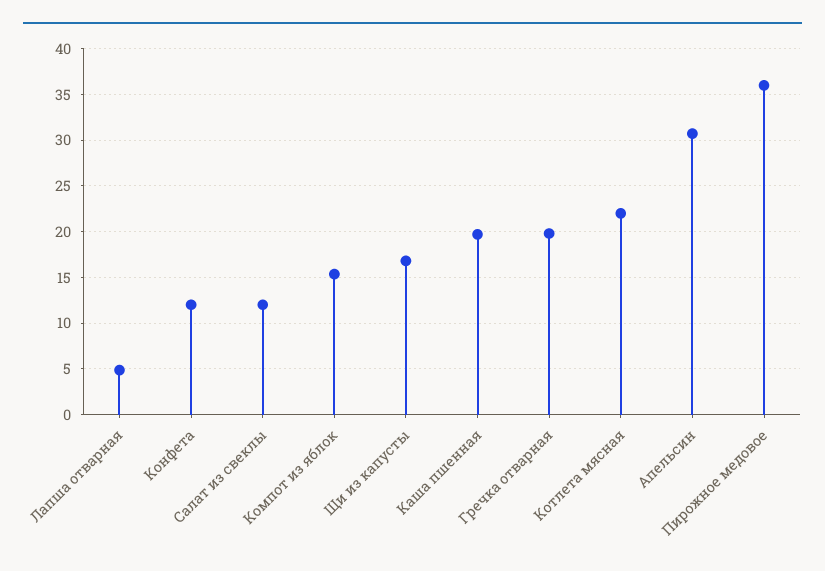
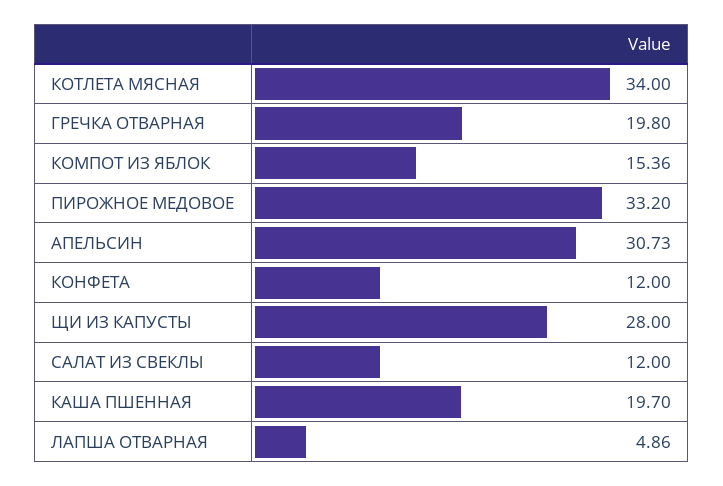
Щи из капусты: 17 -> 28
Котлета мясная: 22 -> 34
Пирожное медовое: 36 -> 33.2

